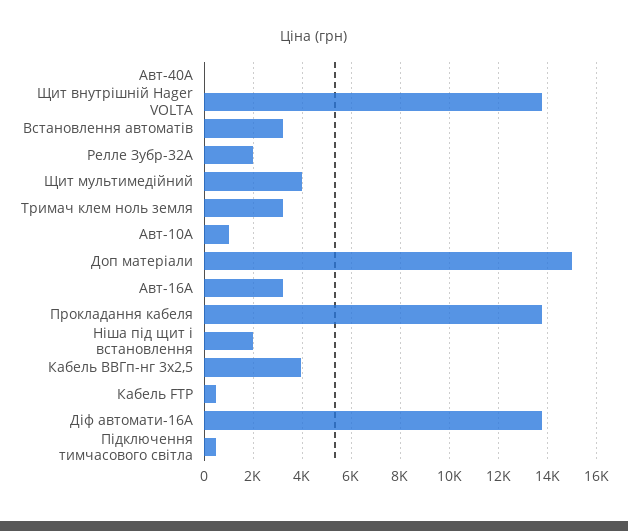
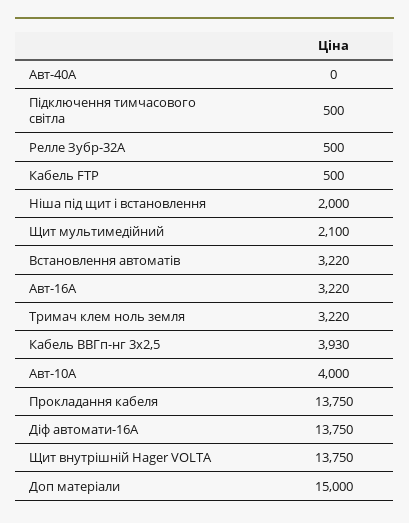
Релле Зубр-32А: 2000 -> 500
Щит мультимедійний: 4000 -> 2100
Авт-10A: 1000 -> 4000

